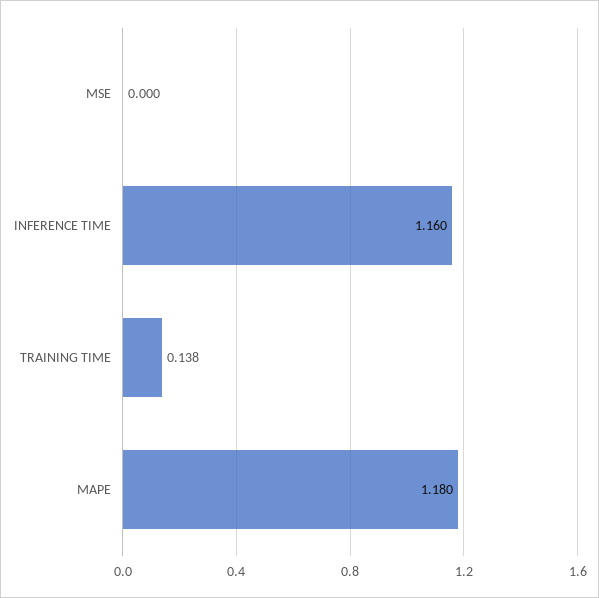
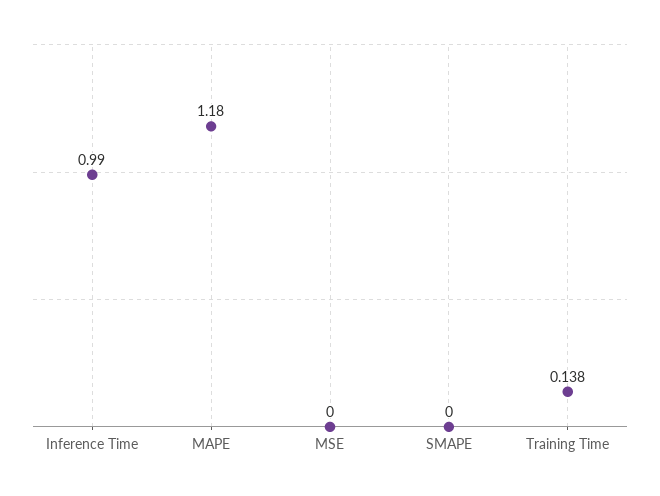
INFERENCE TIME: 1.16 -> 0.99
SMAPE: none -> 0

